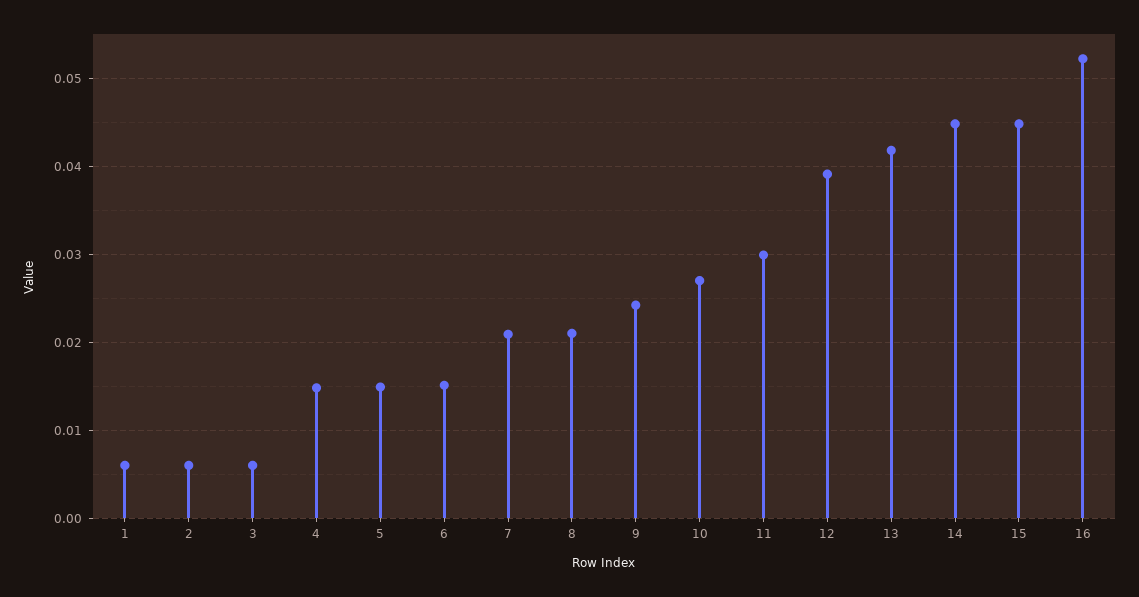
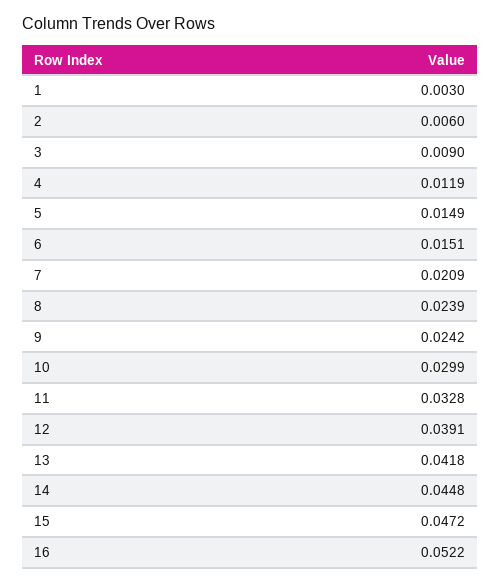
1: 0.006 -> 0.003
3: 0.006 -> 0.009
4: 0.015 -> 0.0119
8: 0.021 -> 0.0239
10: 0.027 -> 0.0299
11: 0.03 -> 0.0328
15: 0.045 -> 0.0472

